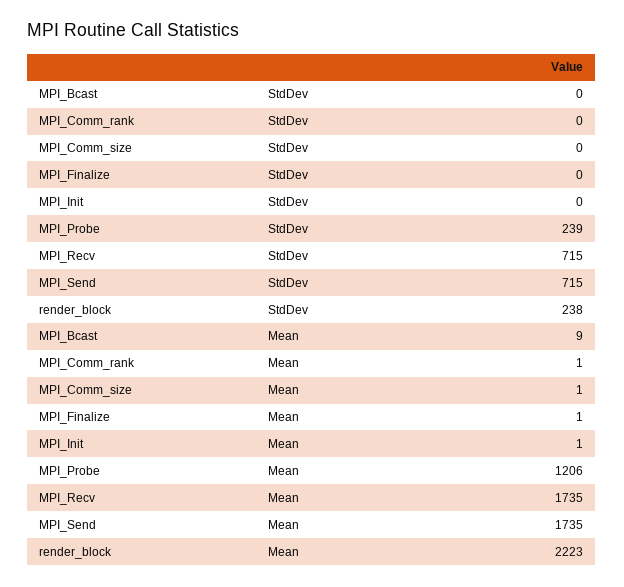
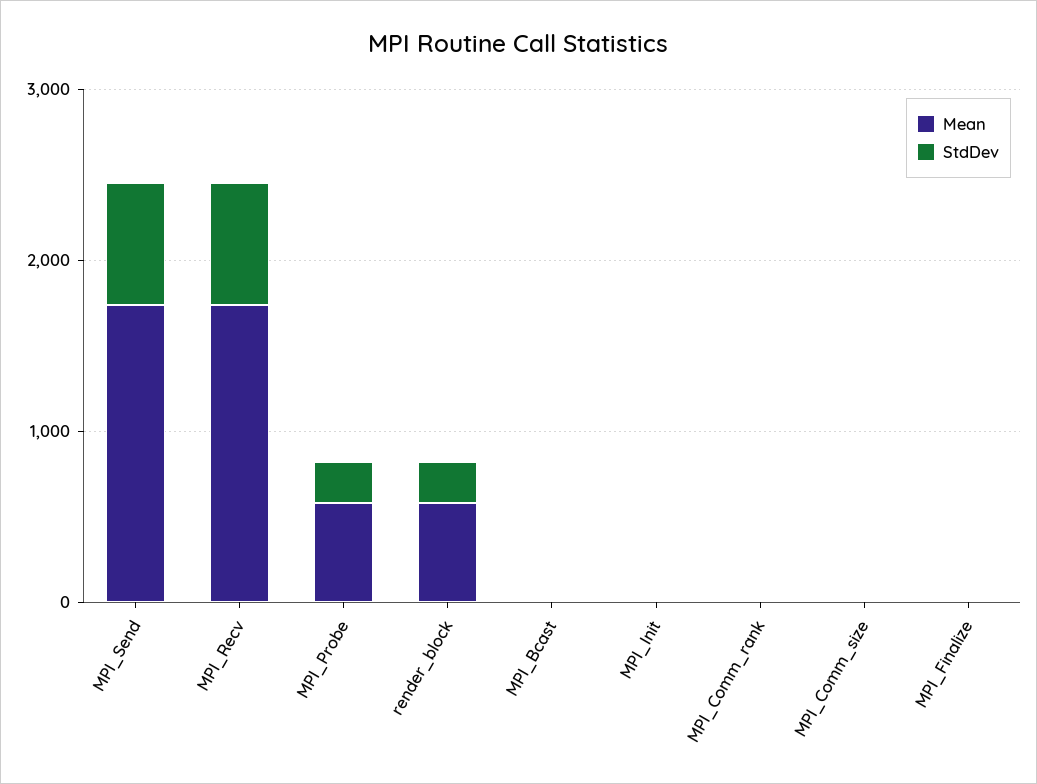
Mean, MPI_Probe: 1206 -> 600
Mean, render_block: 2223 -> 600

